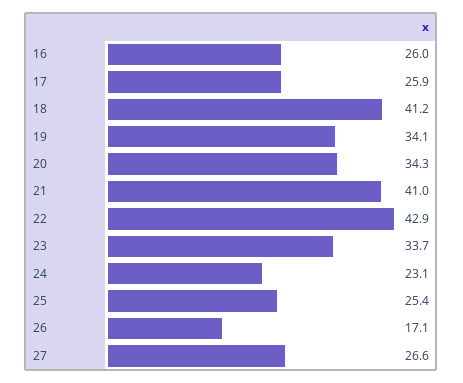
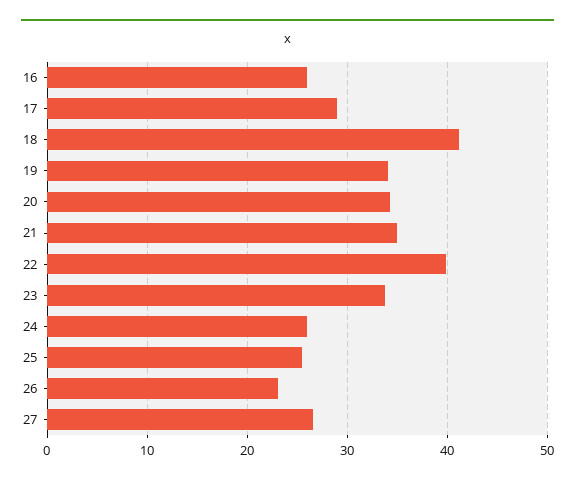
17: 25.9 -> 29
21: 41 -> 35
22: 42.9 -> 40
24: 23.1 -> 26
26: 17.1 -> 23

